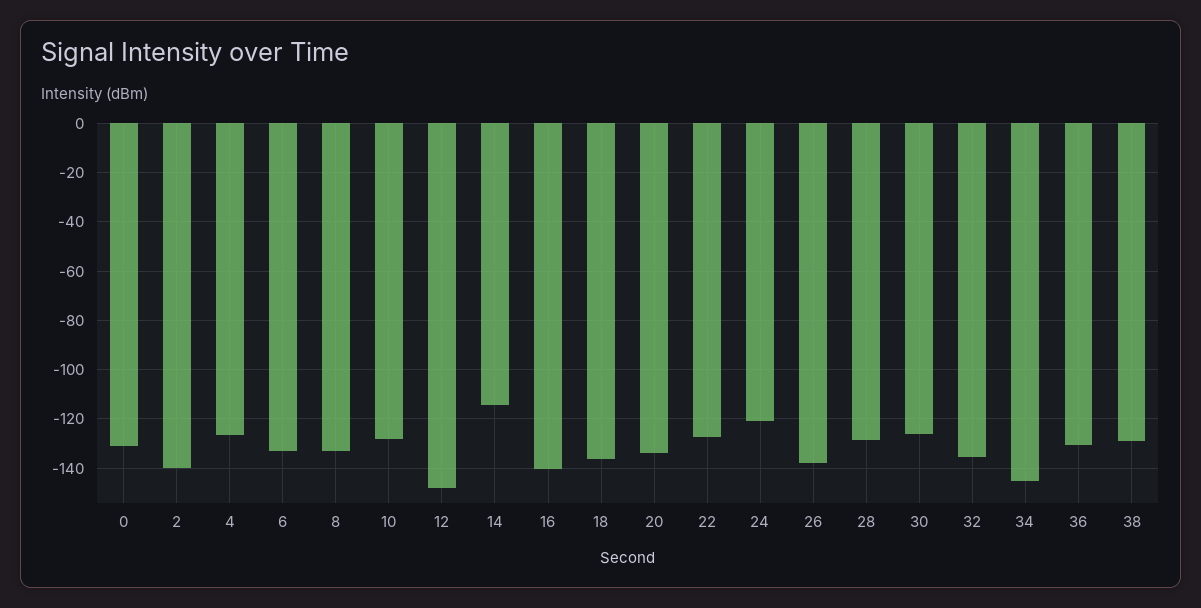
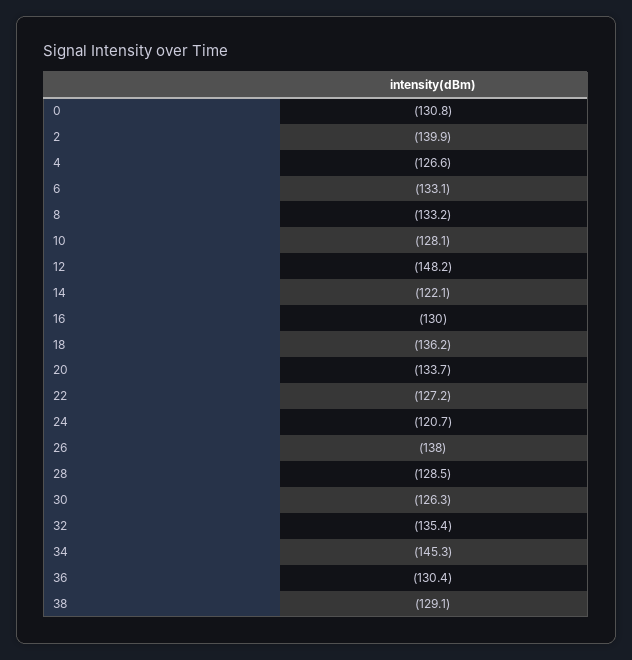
14: -115 -> -122.1
16: -140 -> -130

